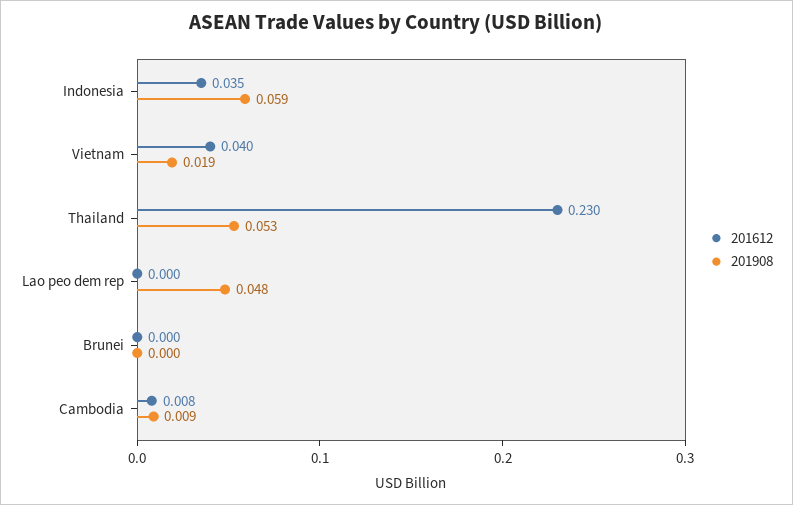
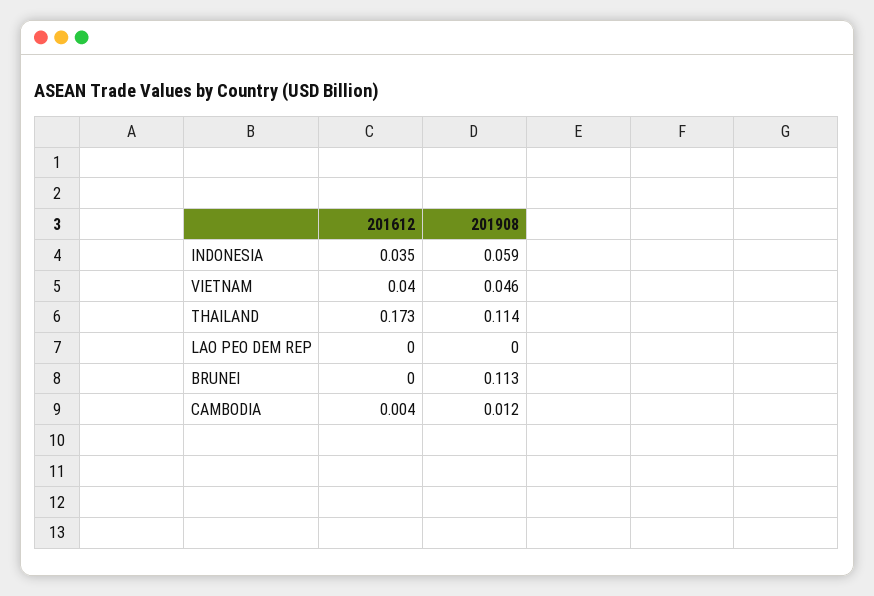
201908, Vietnam: 0.019 -> 0.046
201612, Thailand: 0.23 -> 0.173
201908, Thailand: 0.053 -> 0.114
201908, Lao peo dem rep: 0.048 -> 0
201908, Brunei: 0 -> 0.113
201612, Cambodia: 0.008 -> 0.004
201908, Cambodia: 0.009 -> 0.012

